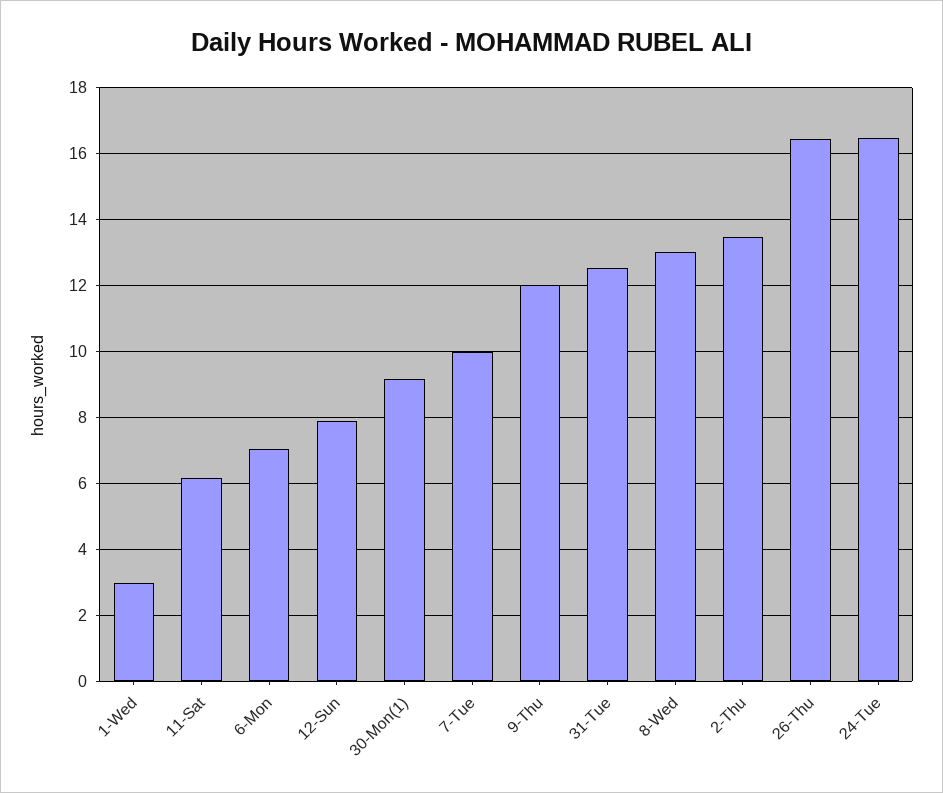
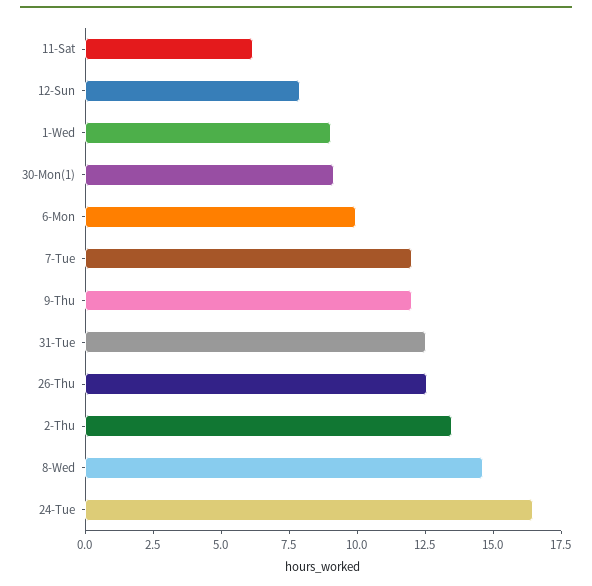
1-Wed: 3 -> 9
6-Mon: 7 -> 10
7-Tue: 10 -> 12
8-Wed: 13 -> 14.5
26-Thu: 16.4 -> 12.5

